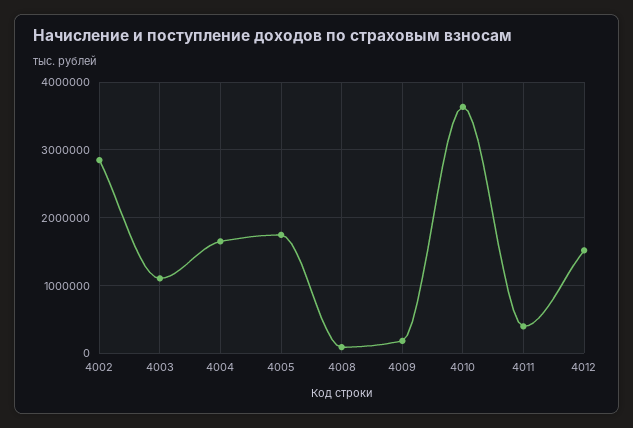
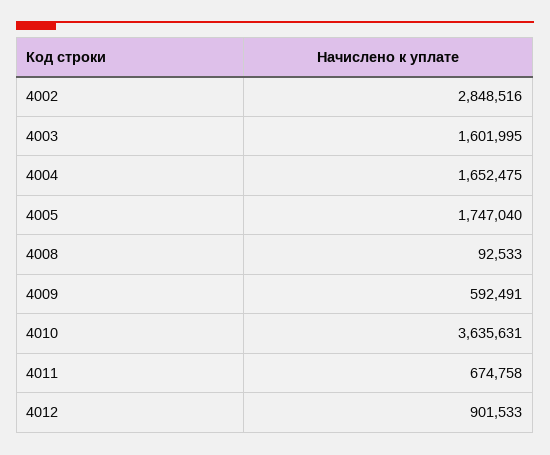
4003: 1100000 -> 1601995
4009: 200000 -> 592491
4011: 400000 -> 674758
4012: 1500000 -> 901533

